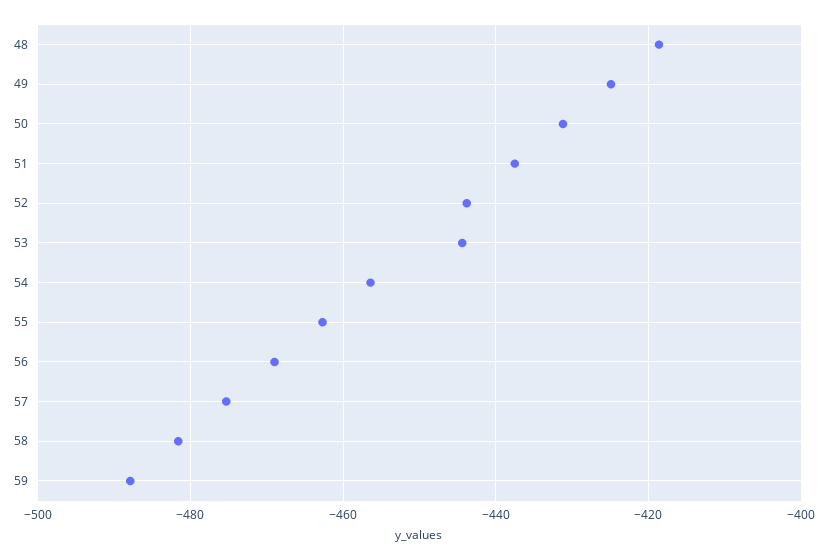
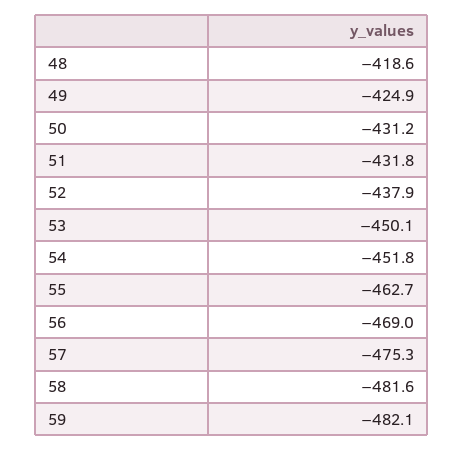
51: -438 -> -431.8
52: -444 -> -437.9
53: -444 -> -450.1
54: -456 -> -451.8
59: -488 -> -482.1

